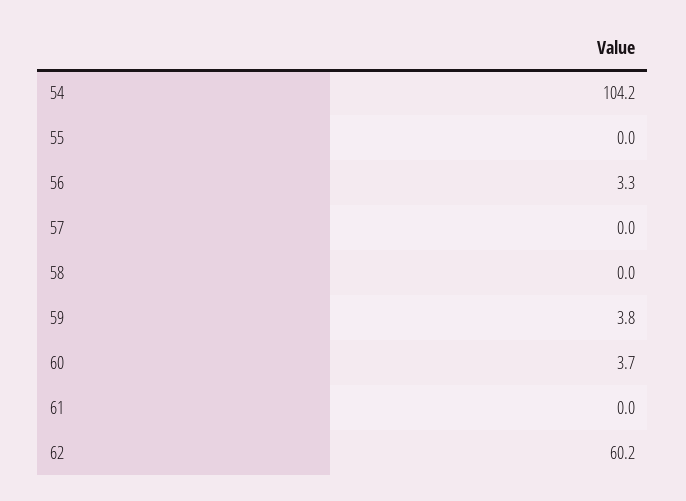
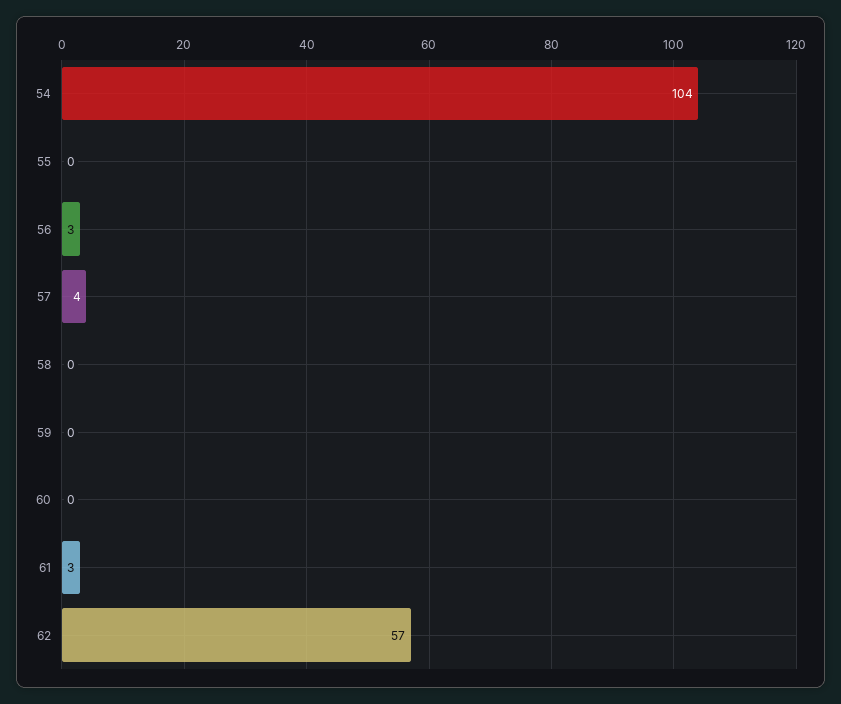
57: 0 -> 4
59: 3.8 -> 0
60: 3.7 -> 0
61: 0 -> 3
62: 60.2 -> 57

